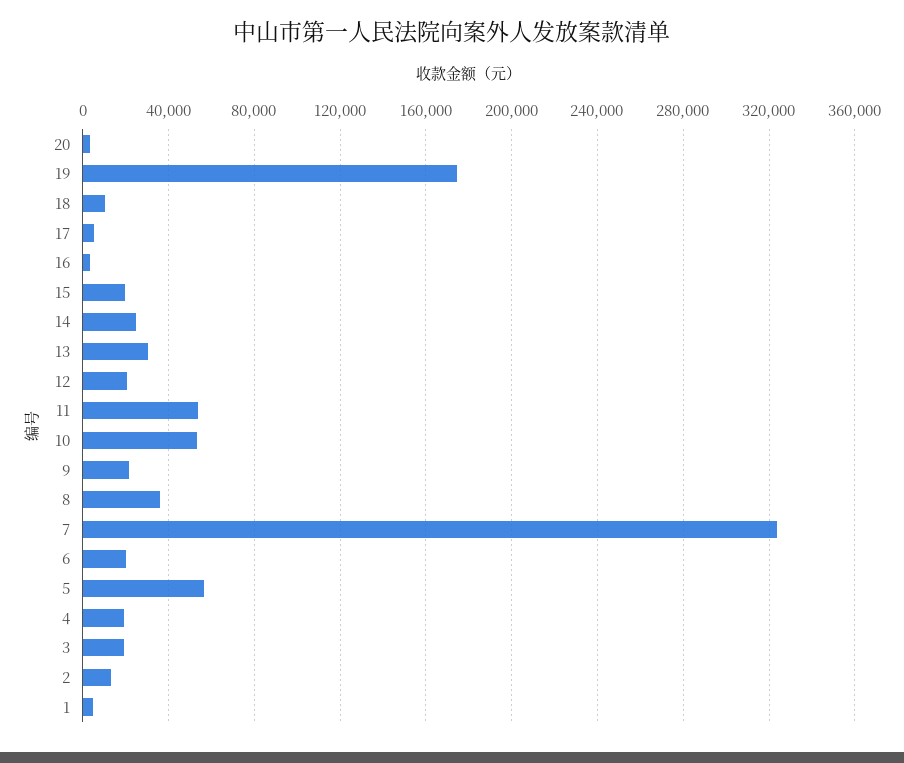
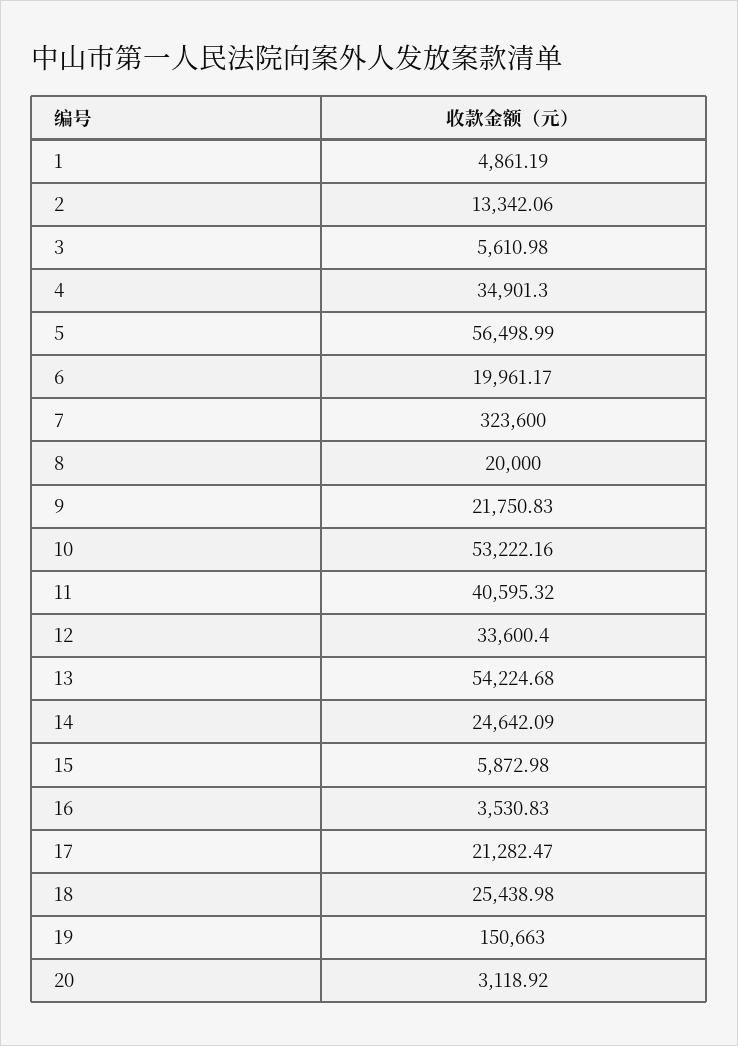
19: 175000 -> 150663
18: 10000 -> 25438.98
17: 5000 -> 21282.47
15: 20000 -> 5872.98
13: 30000 -> 54224.68
12: 20000 -> 33600.4
11: 55000 -> 40595.32
8: 35000 -> 20000
4: 20000 -> 34901.3
3: 20000 -> 5610.98

